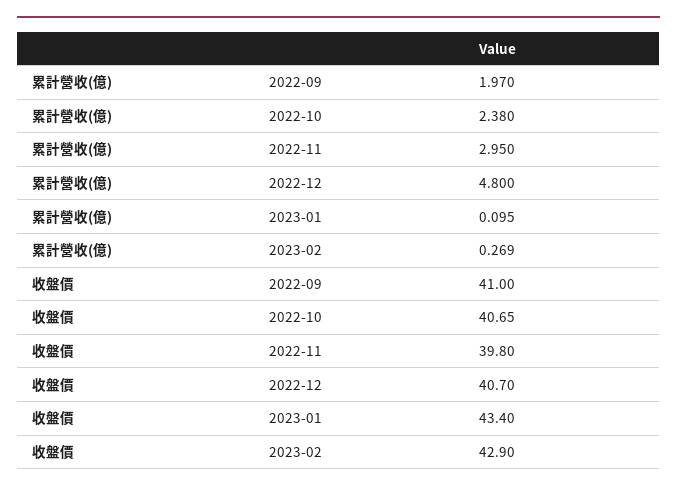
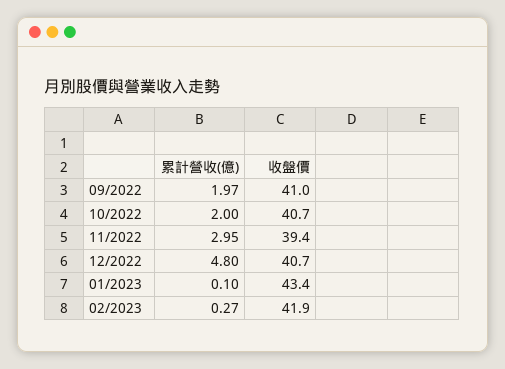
累計營收(億), 2022-10: 2.38 -> 2
收盤價, 2022-11: 39.8 -> 39.4
收盤價, 2023-02: 42.9 -> 41.9

